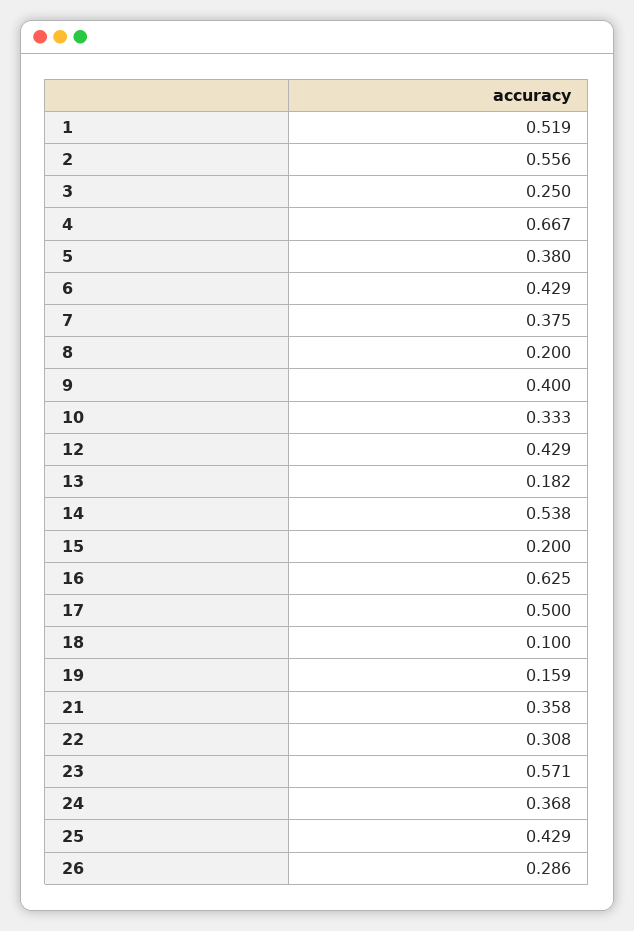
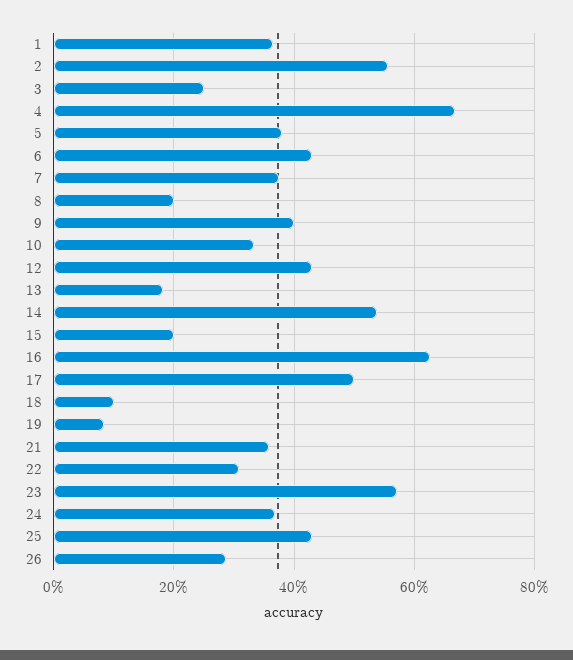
1: 0.519 -> 0.36
19: 0.159 -> 0.08

